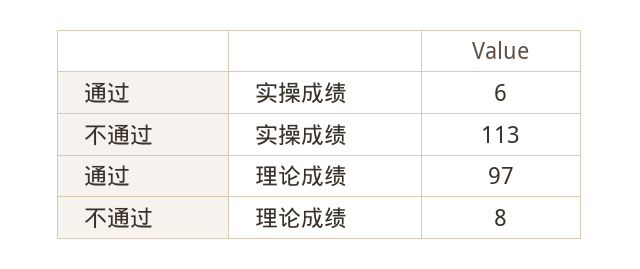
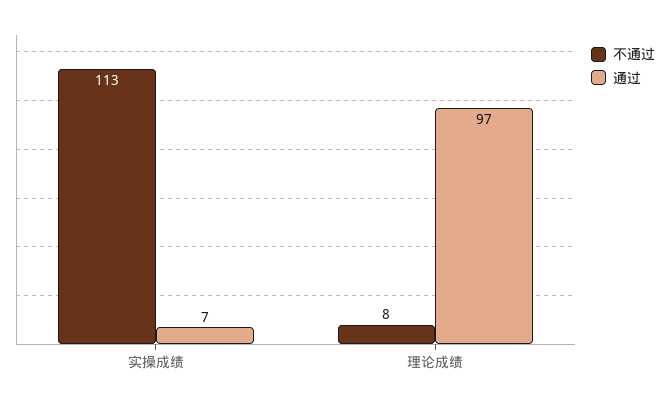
通过, 实操成绩: 6 -> 7

